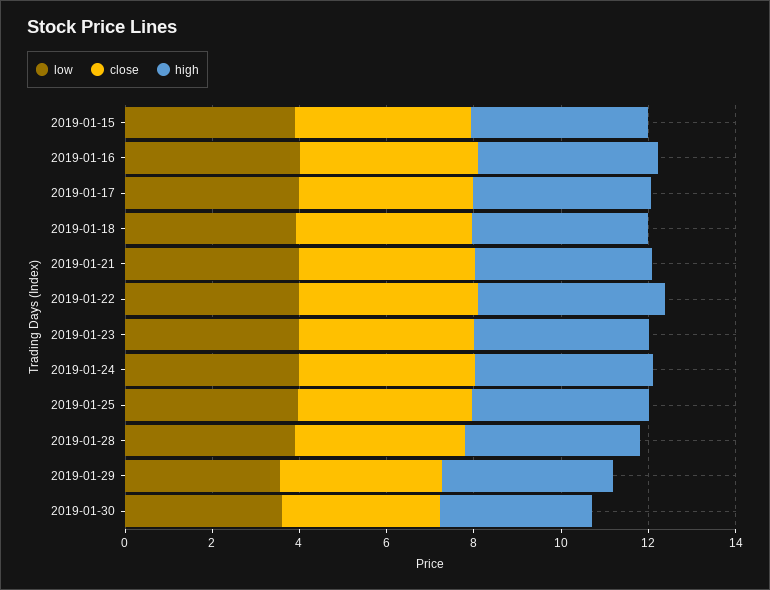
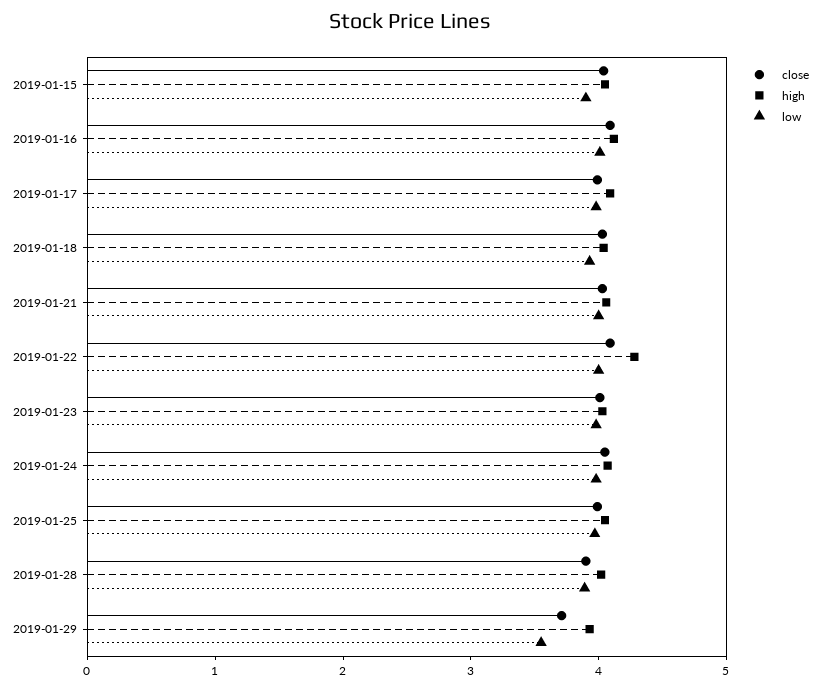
low, 2019-01-30: 3.5 -> none
close, 2019-01-30: 3.5 -> none
high, 2019-01-30: 3.5 -> none

